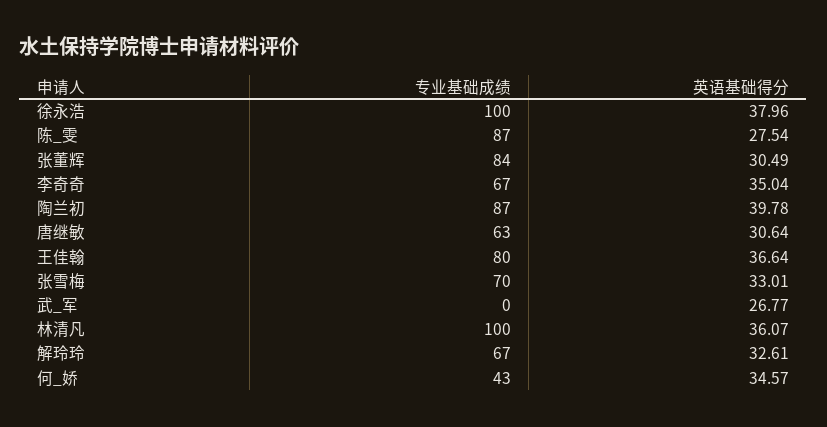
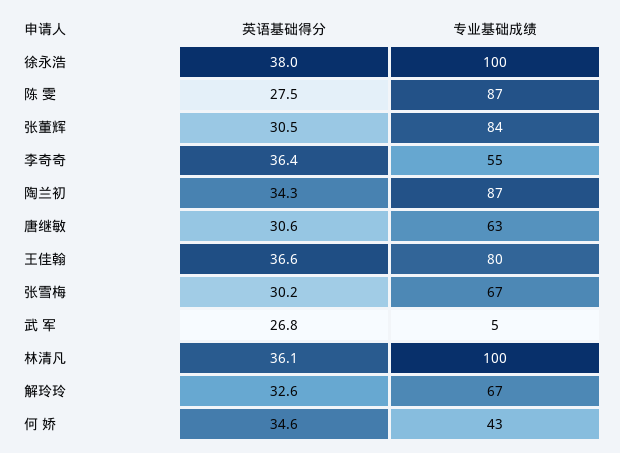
专业基础成绩, 李奇奇: 67 -> 55
英语基础得分, 李奇奇: 35.04 -> 36.4
英语基础得分, 陶兰初: 39.78 -> 34.3
专业基础成绩, 张雪梅: 70 -> 67
英语基础得分, 张雪梅: 33.01 -> 30.2
专业基础成绩, 武_军: 0 -> 5

